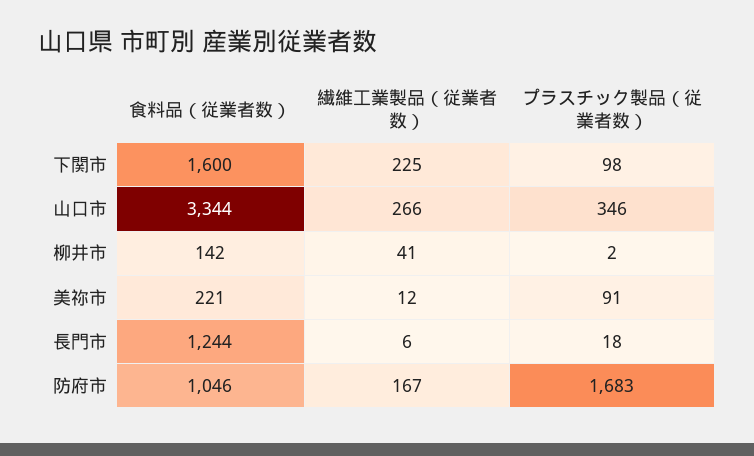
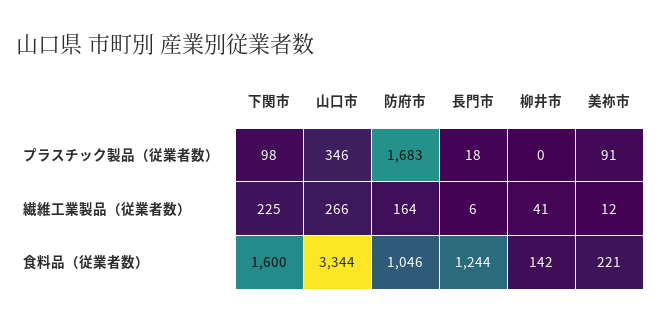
プラスチック製品（従業者数）, 柳井市: 2 -> 0
繊維工業製品（従業者数）, 防府市: 167 -> 164

